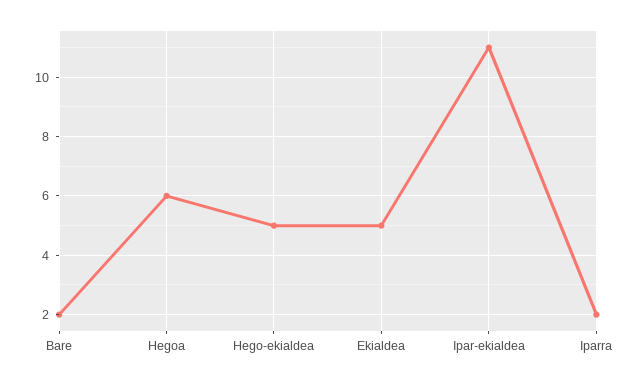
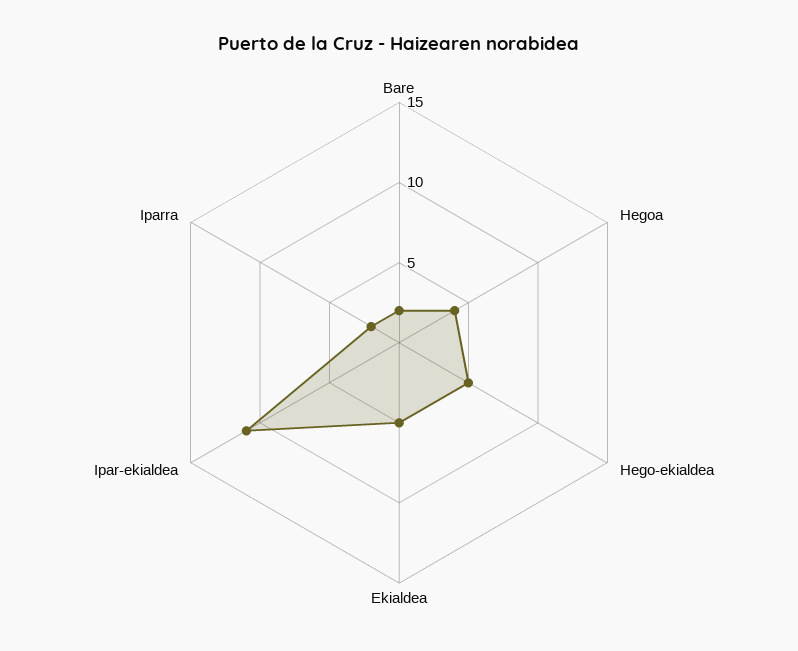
Hegoa: 6 -> 4

